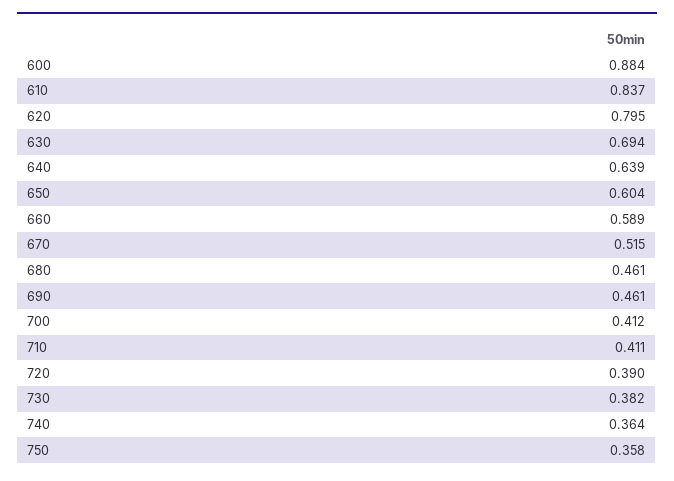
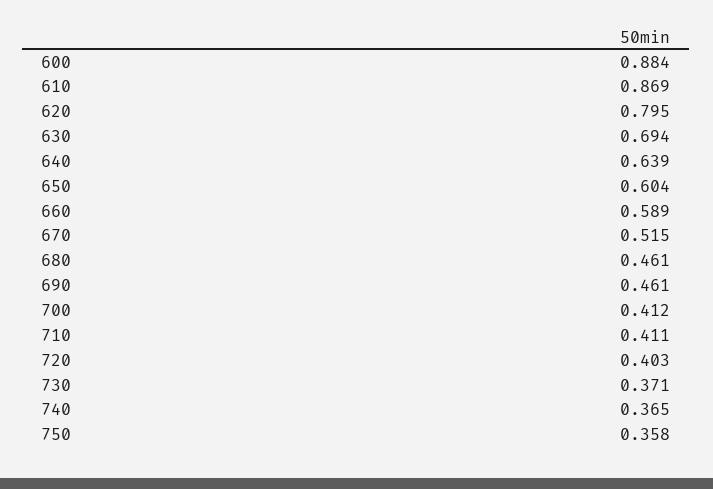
610: 0.837 -> 0.869
720: 0.39 -> 0.403
730: 0.382 -> 0.371
740: 0.364 -> 0.365

